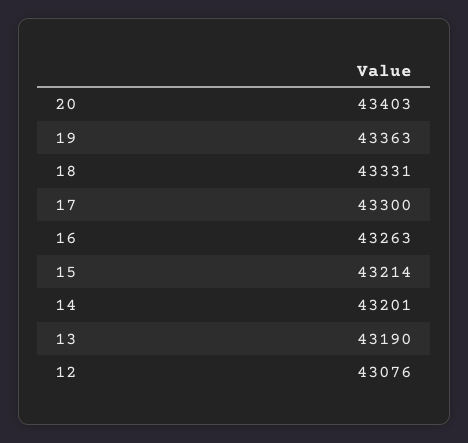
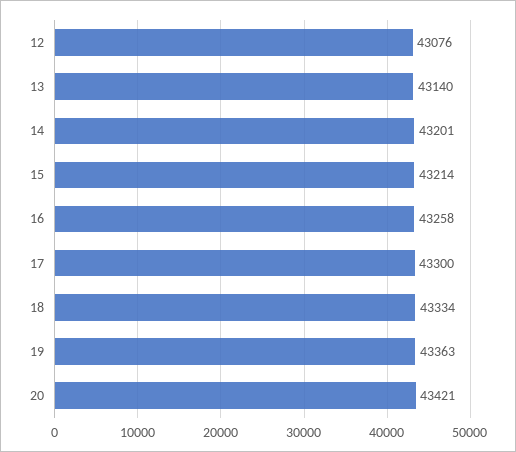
20: 43403 -> 43421
18: 43331 -> 43334
16: 43263 -> 43258
13: 43190 -> 43140

